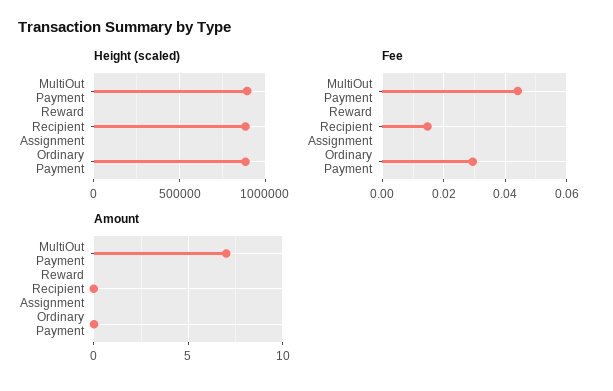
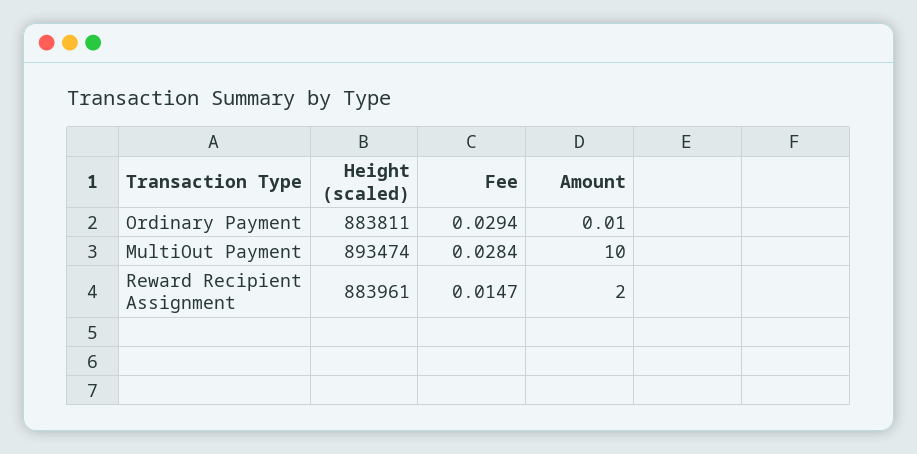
Fee, MultiOut Payment: 0.044 -> 0.0284
Amount, MultiOut Payment: 7 -> 10
Amount, Reward Recipient Assignment: 0 -> 2

